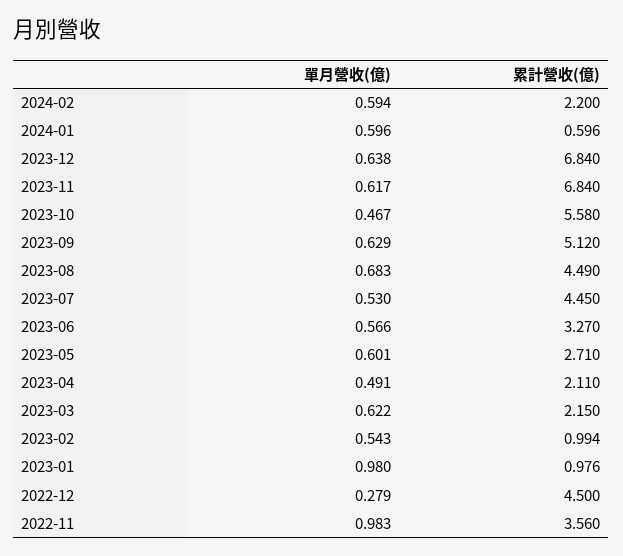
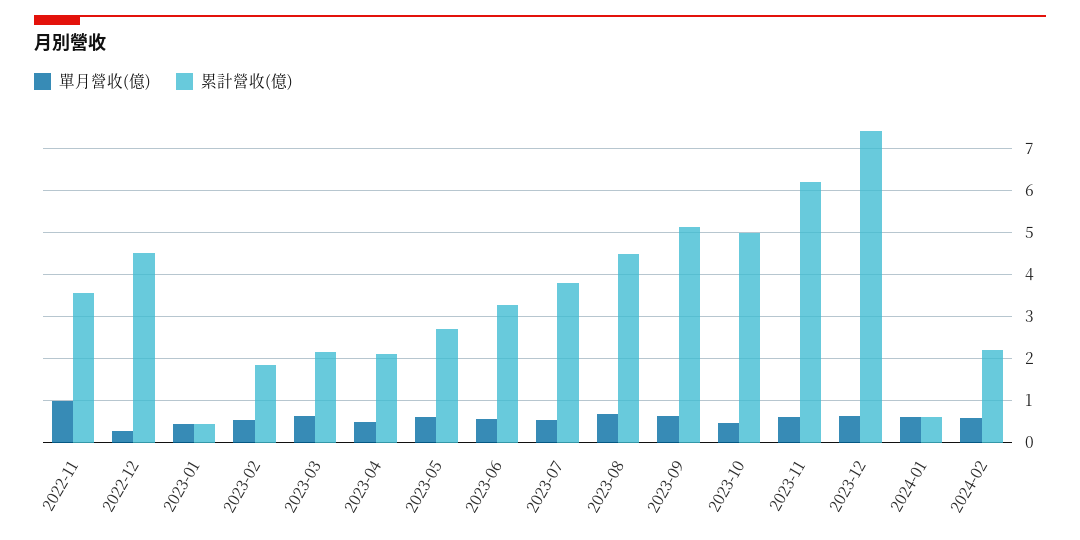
累計營收(億), 2023-12: 6.84 -> 7.4
累計營收(億), 2023-11: 6.84 -> 6.2
累計營收(億), 2023-10: 5.58 -> 5
累計營收(億), 2023-07: 4.45 -> 3.8
累計營收(億), 2023-02: 0.994 -> 1.8
單月營收(億), 2023-01: 0.98 -> 0.4
累計營收(億), 2023-01: 0.976 -> 0.4

